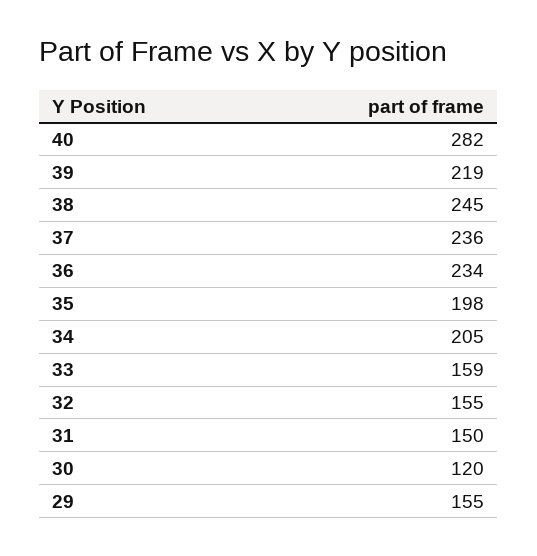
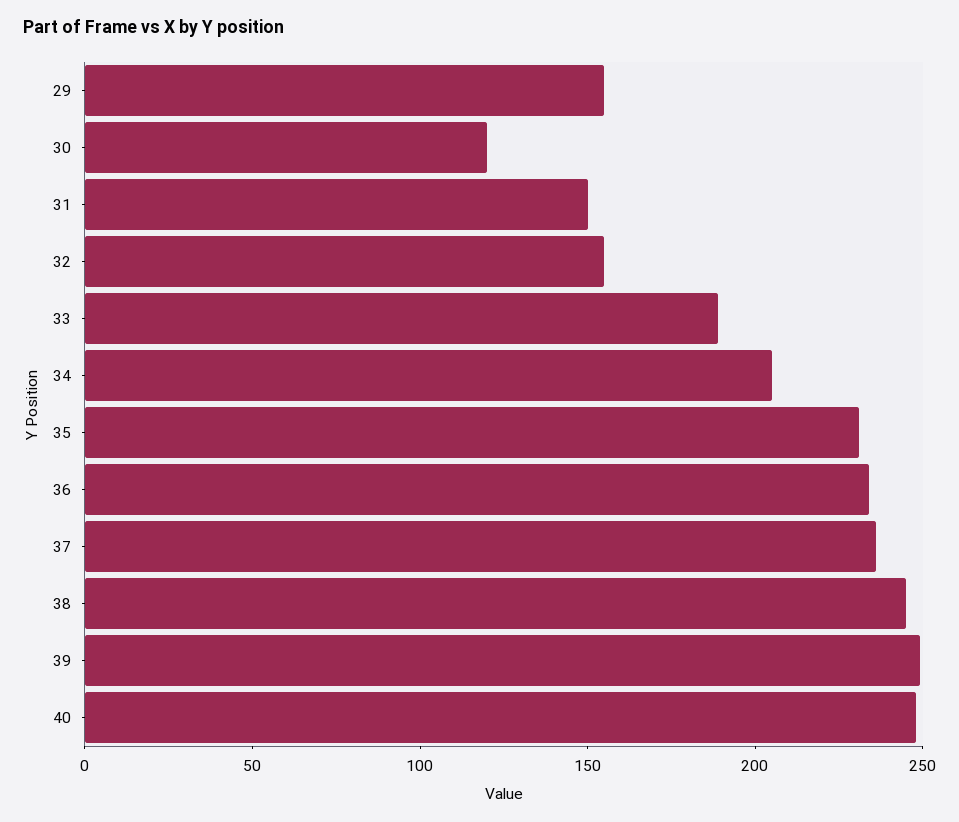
40: 282 -> 250
39: 219 -> 250
35: 198 -> 230
33: 159 -> 190

